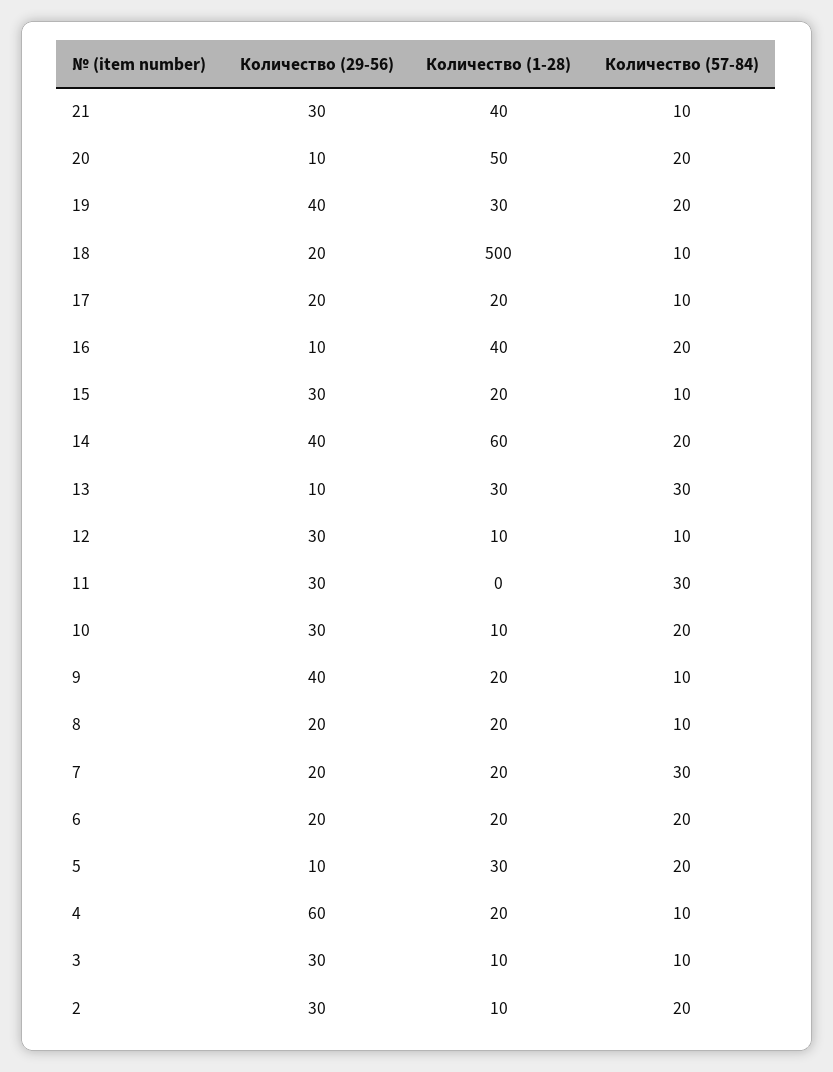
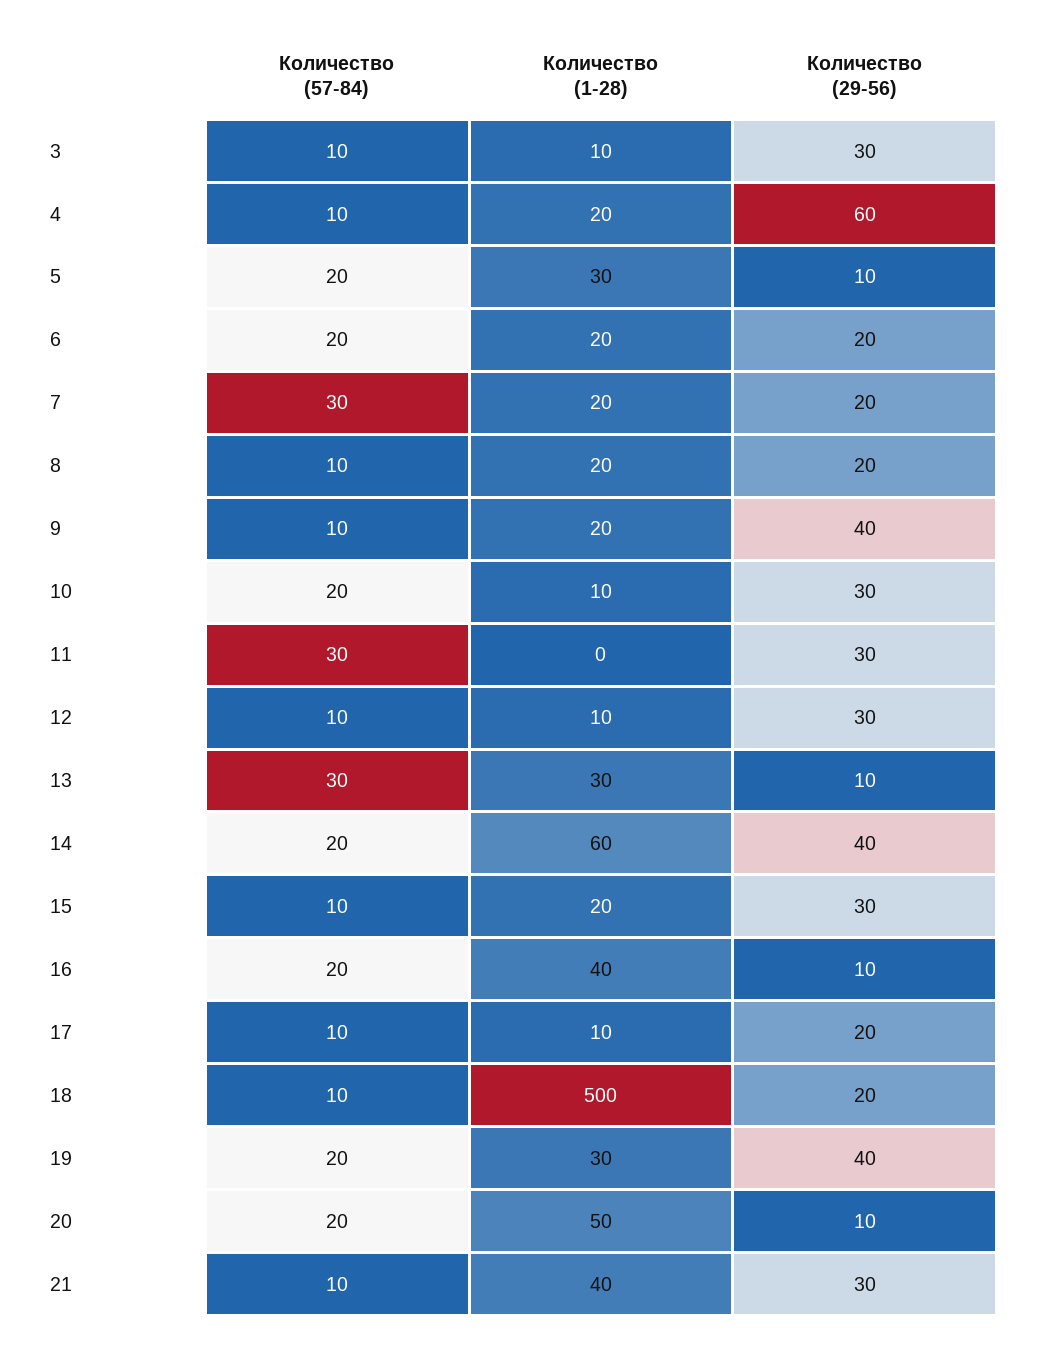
Количество (1-28), 17: 20 -> 10
Количество (29-56), 2: 30 -> none
Количество (1-28), 2: 10 -> none
Количество (57-84), 2: 20 -> none

